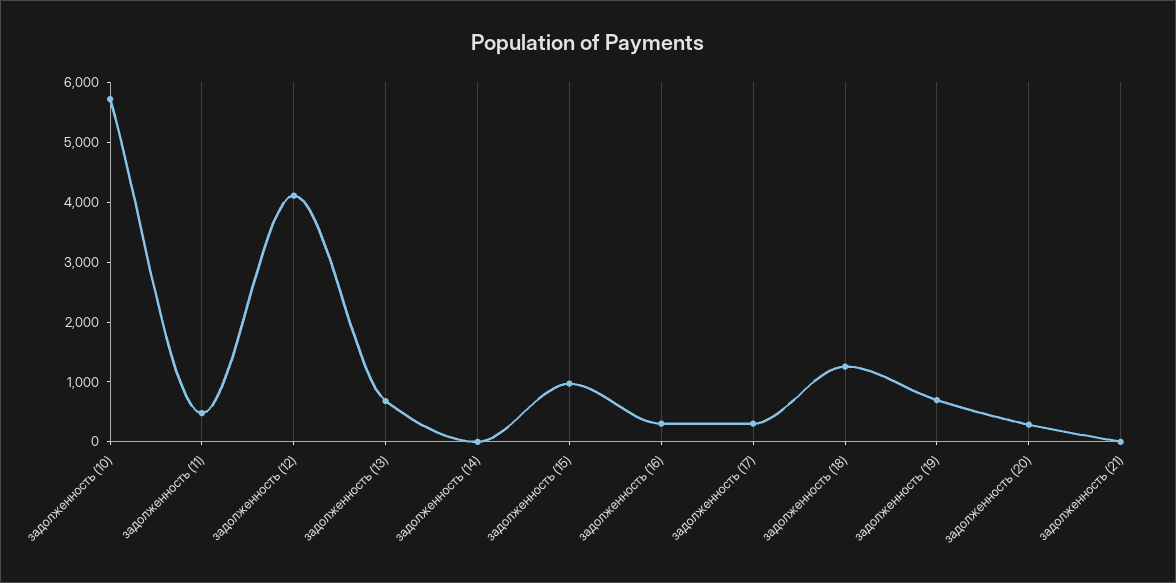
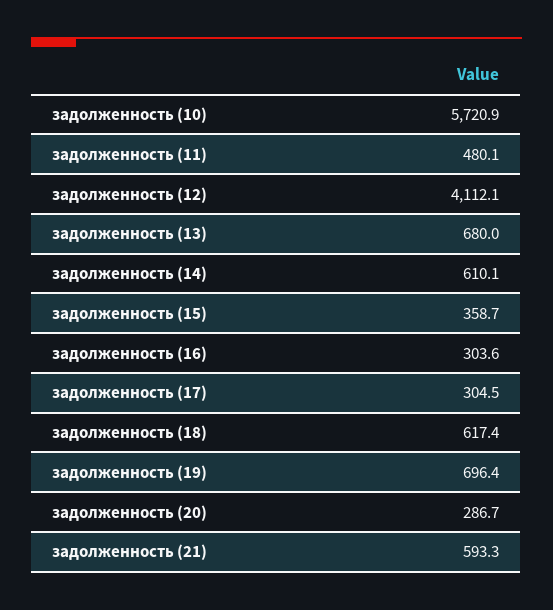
задолженность (14): 0 -> 610.1
задолженность (15): 1000 -> 358.7
задолженность (18): 1200 -> 617.4
задолженность (21): 0 -> 593.3

